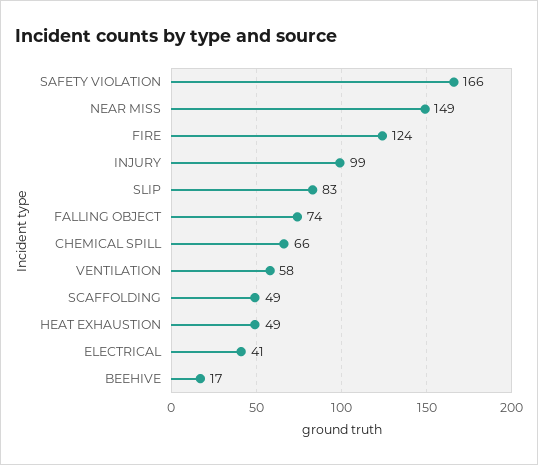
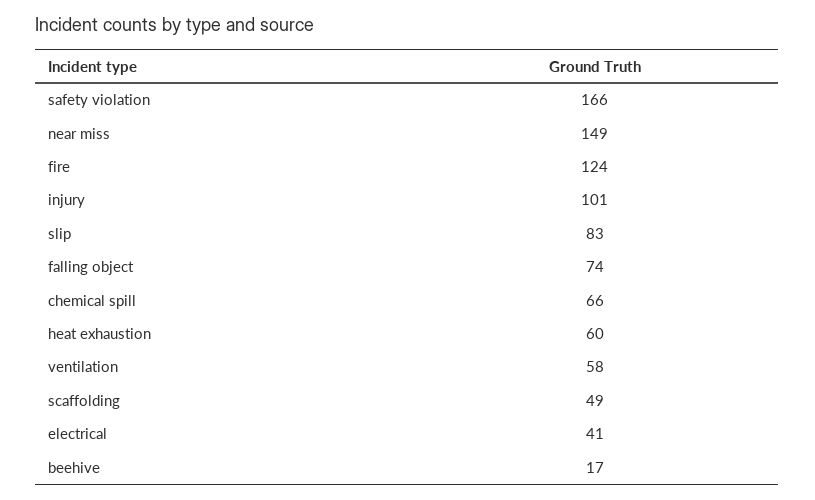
INJURY: 99 -> 101
HEAT EXHAUSTION: 49 -> 60

